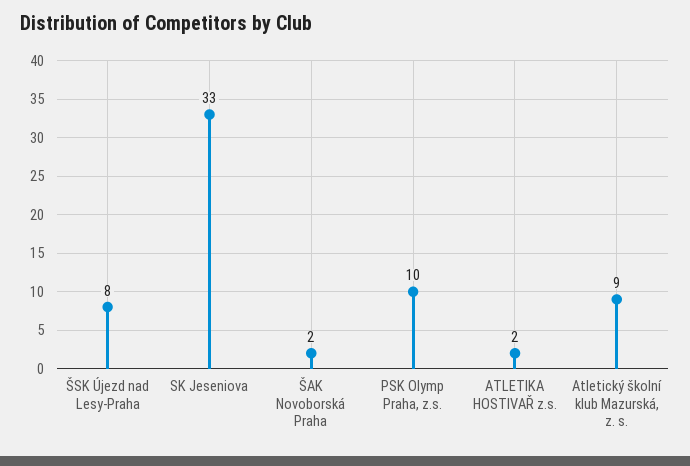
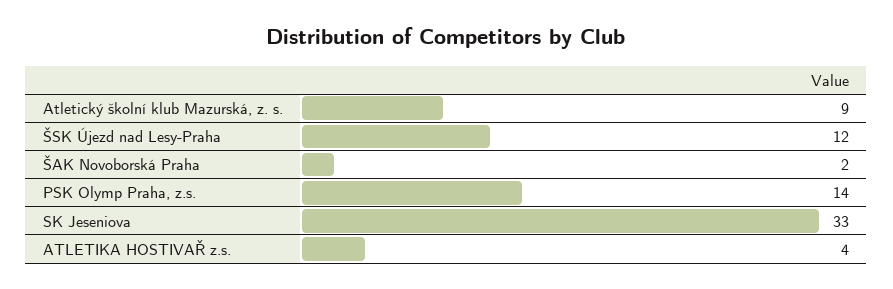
ŠSK Újezd nad Lesy-Praha: 8 -> 12
PSK Olymp Praha, z.s.: 10 -> 14
ATLETIKA HOSTIVAŘ z.s.: 2 -> 4

